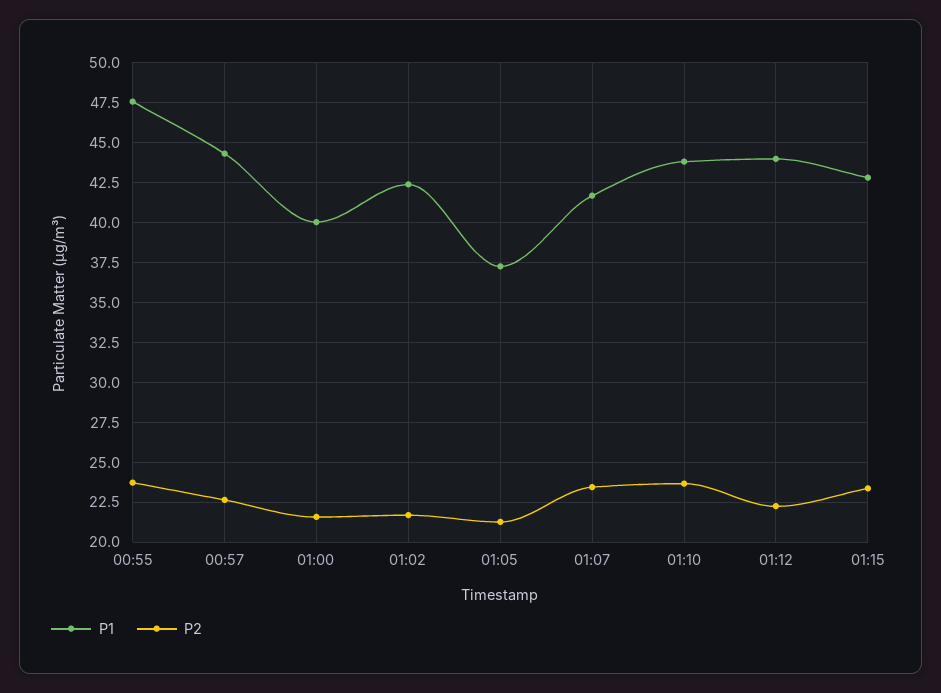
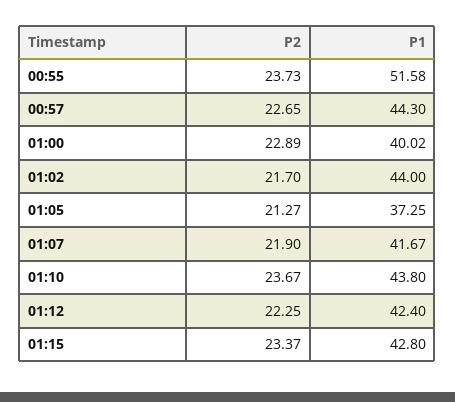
P1, 00:55: 47.5 -> 51.58
P2, 01:00: 21.5 -> 22.89
P1, 01:02: 42.5 -> 44
P2, 01:07: 23.5 -> 21.9
P1, 01:12: 44 -> 42.4

